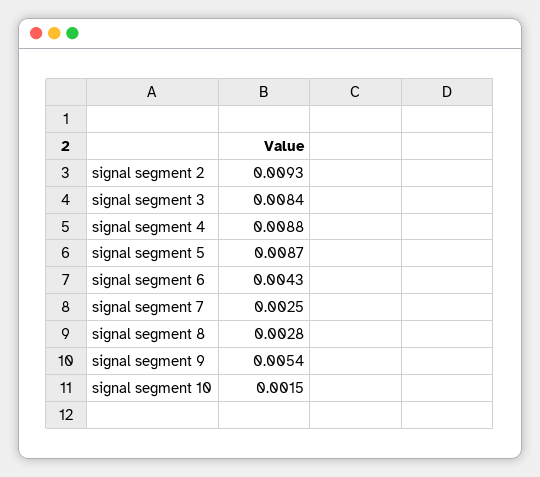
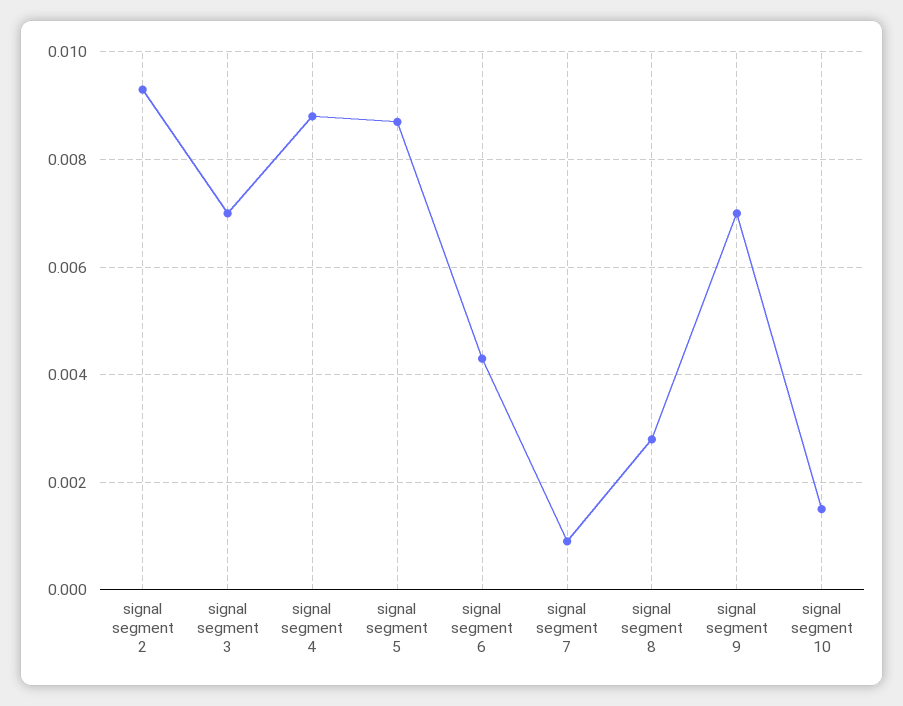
signal segment 3: 0.0084 -> 0.007
signal segment 7: 0.0025 -> 0.001
signal segment 9: 0.0054 -> 0.007

